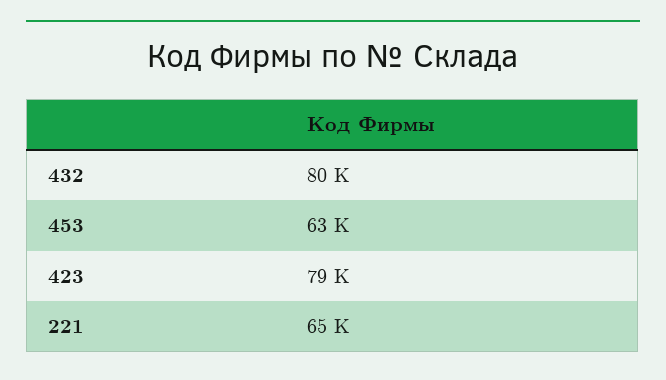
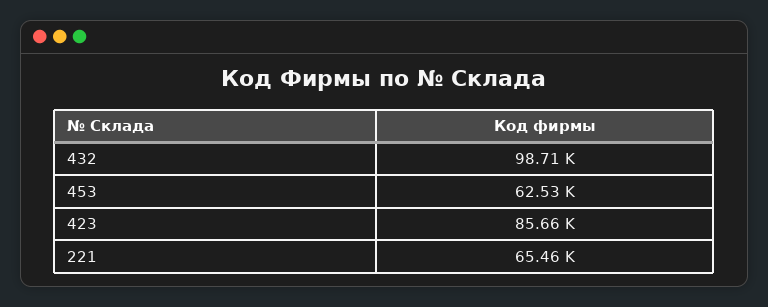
432: 80000 -> 98710
423: 79000 -> 85660

